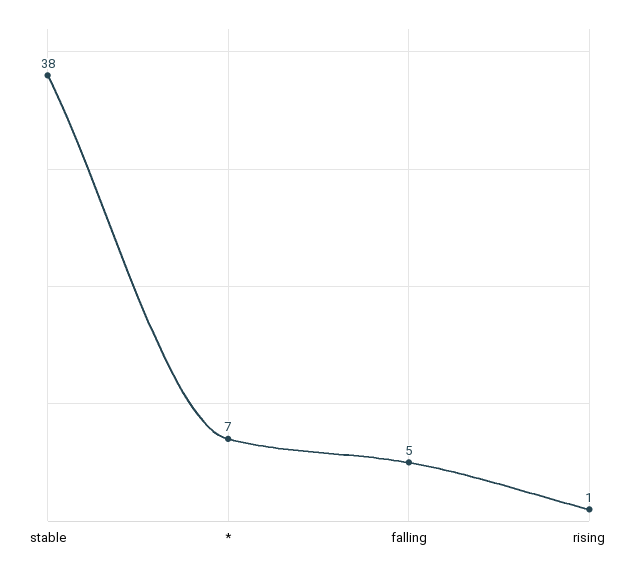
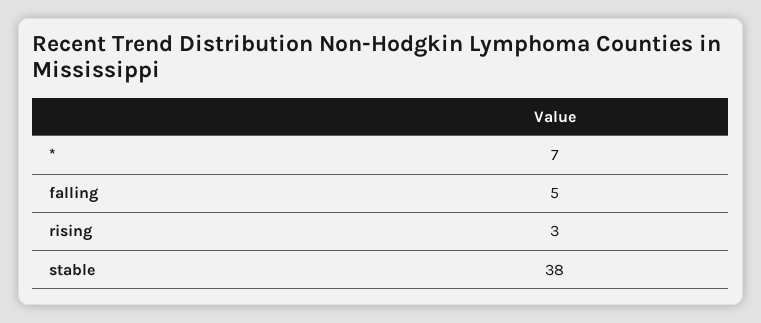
rising: 1 -> 3

